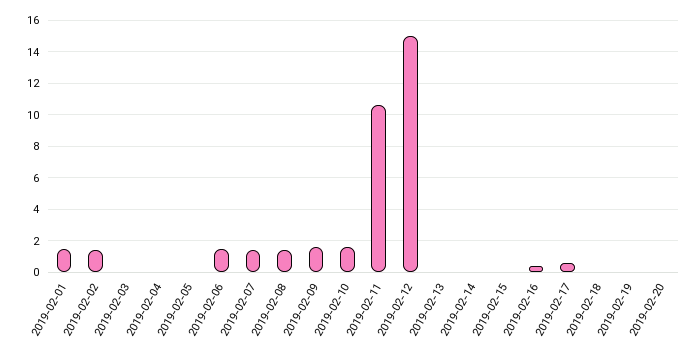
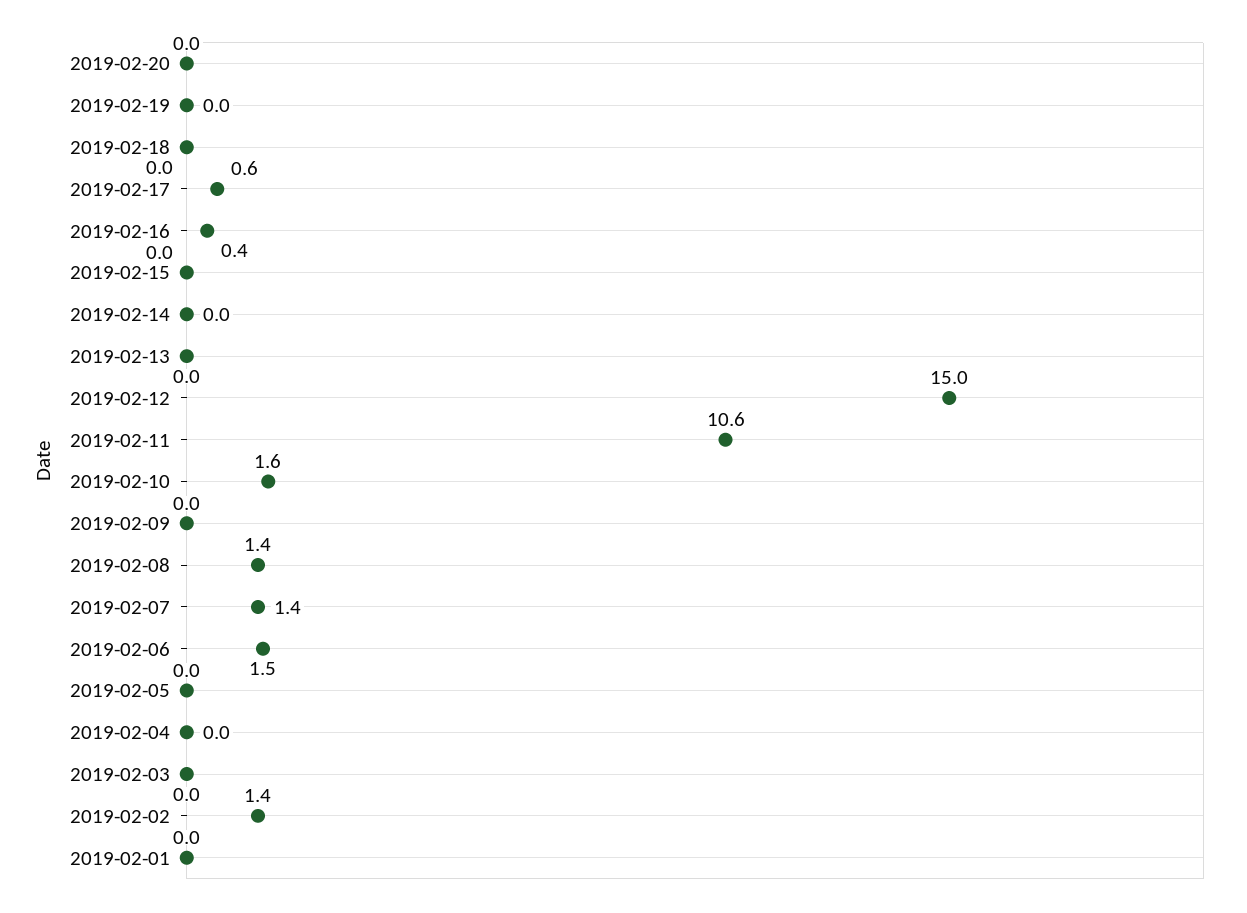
2019-02-01: 1.5 -> 0
2019-02-09: 1.5 -> 0

